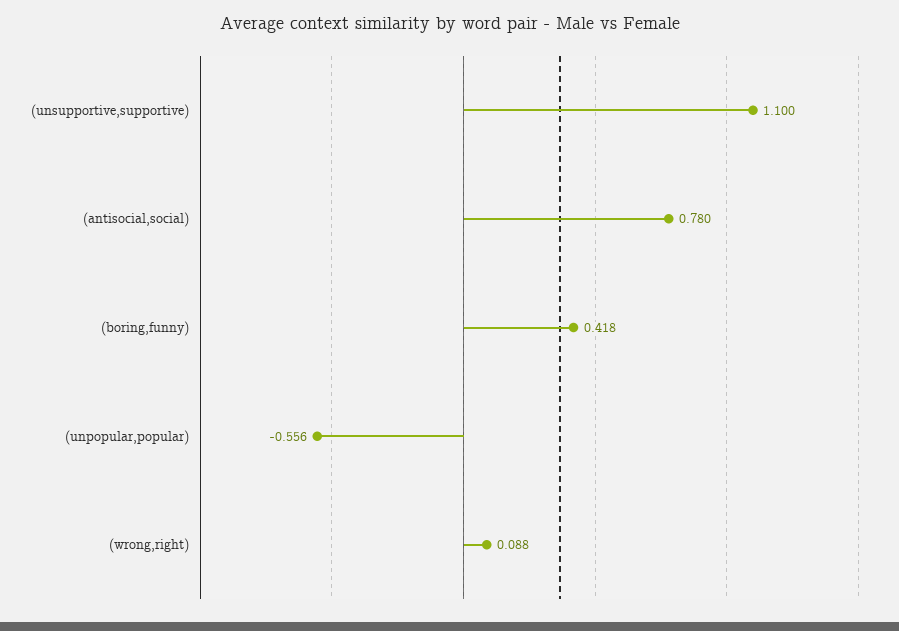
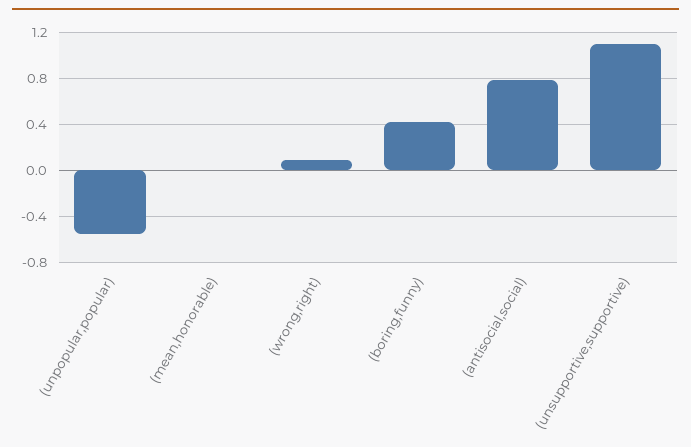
(mean,honorable): none -> 0

